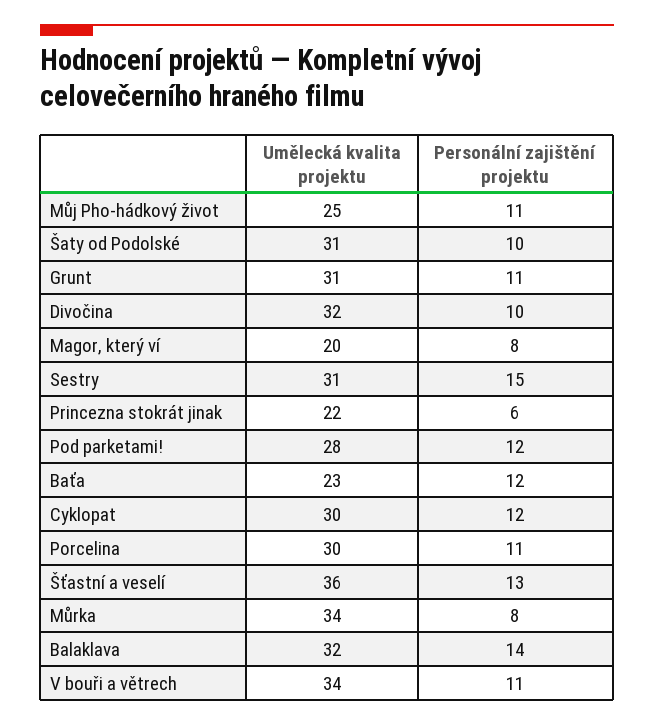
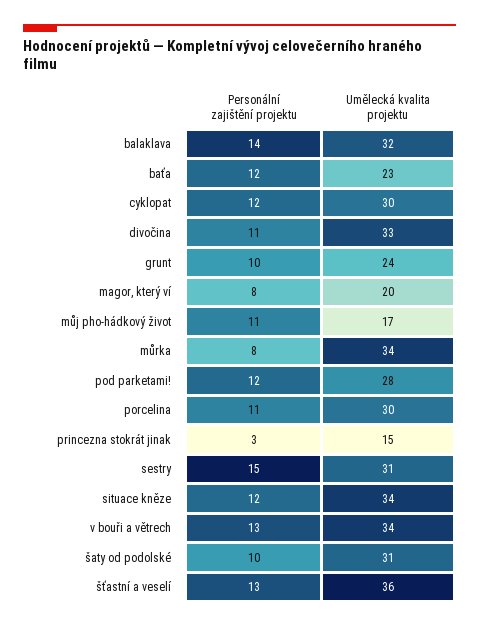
Umělecká kvalita projektu, Můj Pho-hádkový život: 25 -> 17
Umělecká kvalita projektu, Grunt: 31 -> 24
Personální zajištění projektu, Grunt: 11 -> 10
Umělecká kvalita projektu, Divočina: 32 -> 33
Personální zajištění projektu, Divočina: 10 -> 11
Umělecká kvalita projektu, Princezna stokrát jinak: 22 -> 15
Personální zajištění projektu, Princezna stokrát jinak: 6 -> 3
Personální zajištění projektu, V bouři a větrech: 11 -> 13
Personální zajištění projektu, situace kněze: none -> 12
Umělecká kvalita projektu, situace kněze: none -> 34

